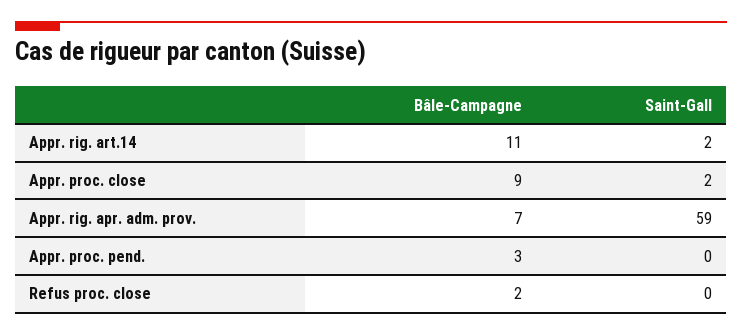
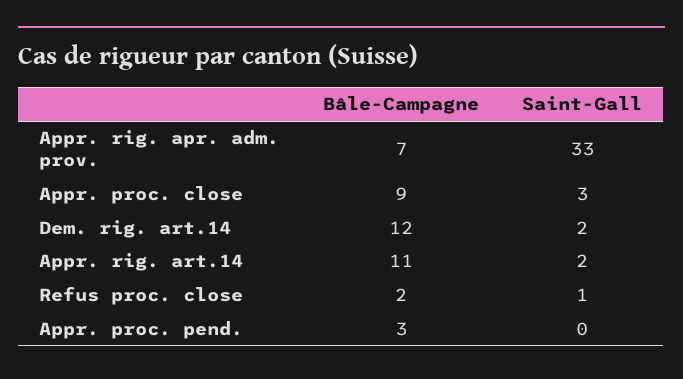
Saint-Gall, Appr. proc. close: 2 -> 3
Saint-Gall, Appr. rig. apr. adm. prov.: 59 -> 33
Saint-Gall, Refus proc. close: 0 -> 1
Bâle-Campagne, Dem. rig. art.14: none -> 12
Saint-Gall, Dem. rig. art.14: none -> 2

